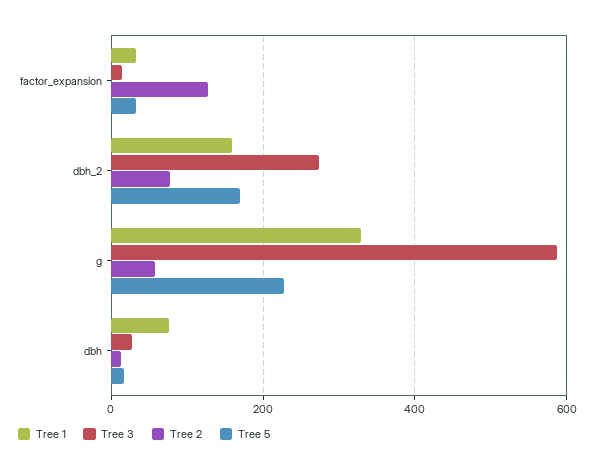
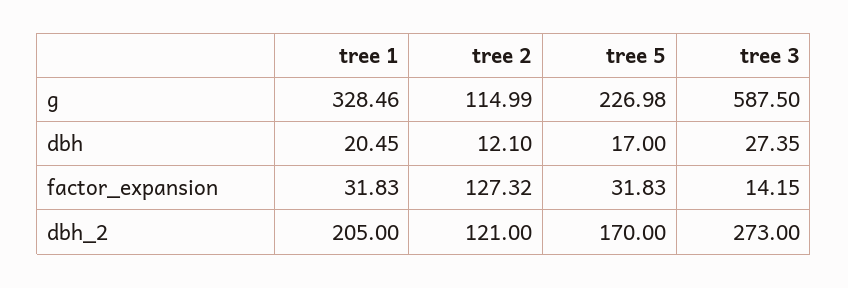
Tree 1, dbh_2: 160 -> 205
Tree 2, dbh_2: 80 -> 121
Tree 2, g: 60 -> 114.99
Tree 1, dbh: 80 -> 20.45

